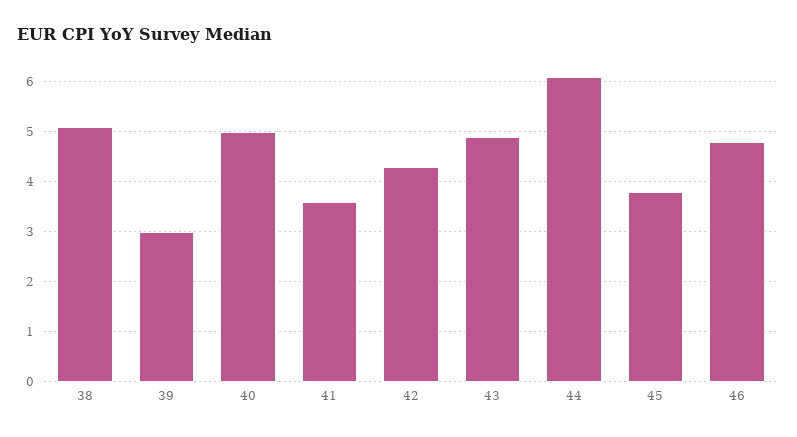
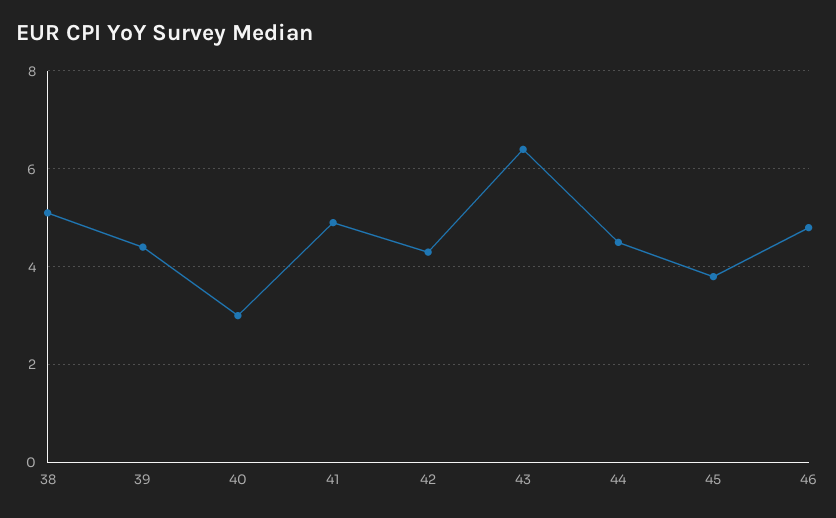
39: 3 -> 4.5
40: 5 -> 3
41: 3.5 -> 5
43: 5 -> 6.5
44: 6 -> 4.5

